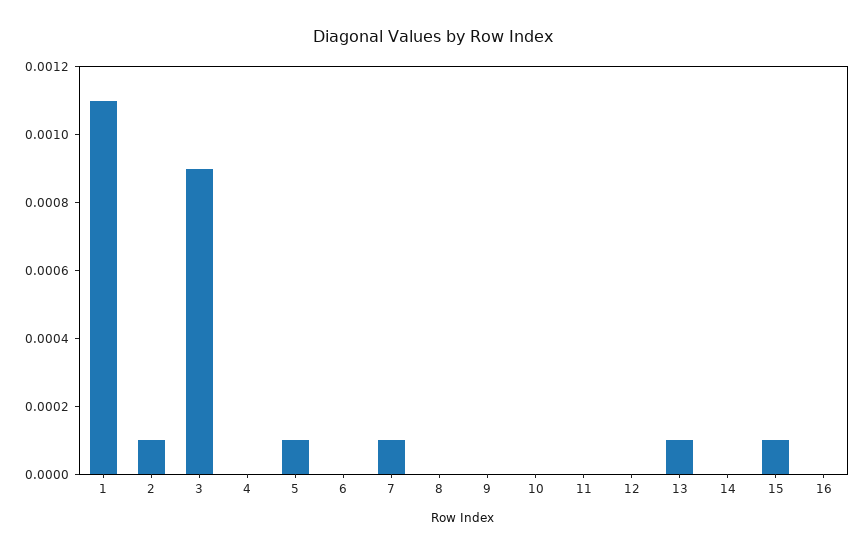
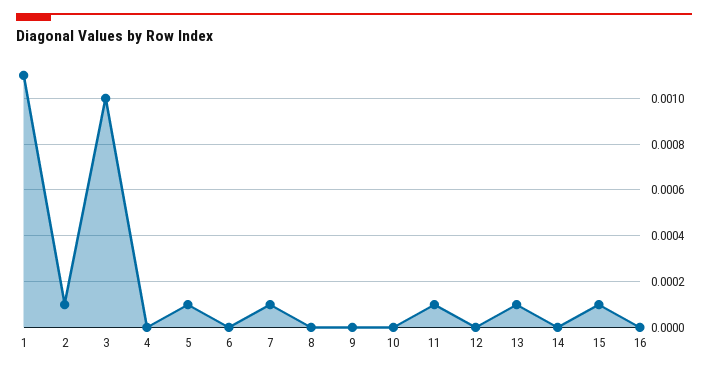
3: 0.0009 -> 0.001
11: 0 -> 0.0001

